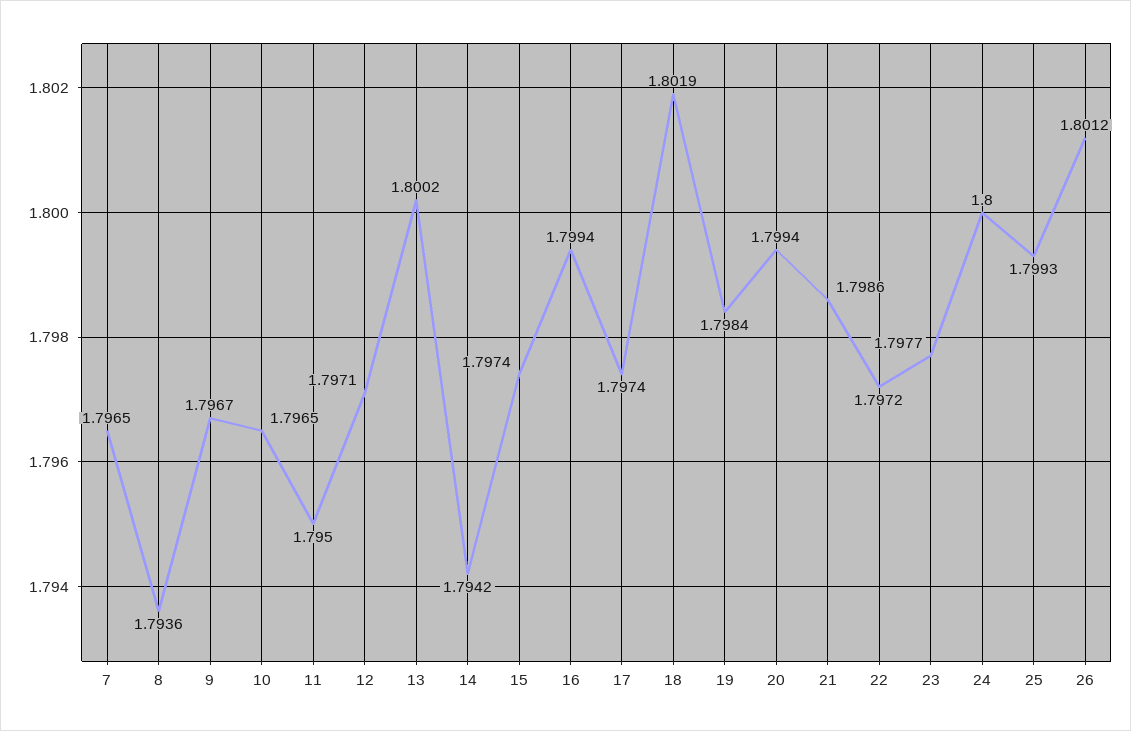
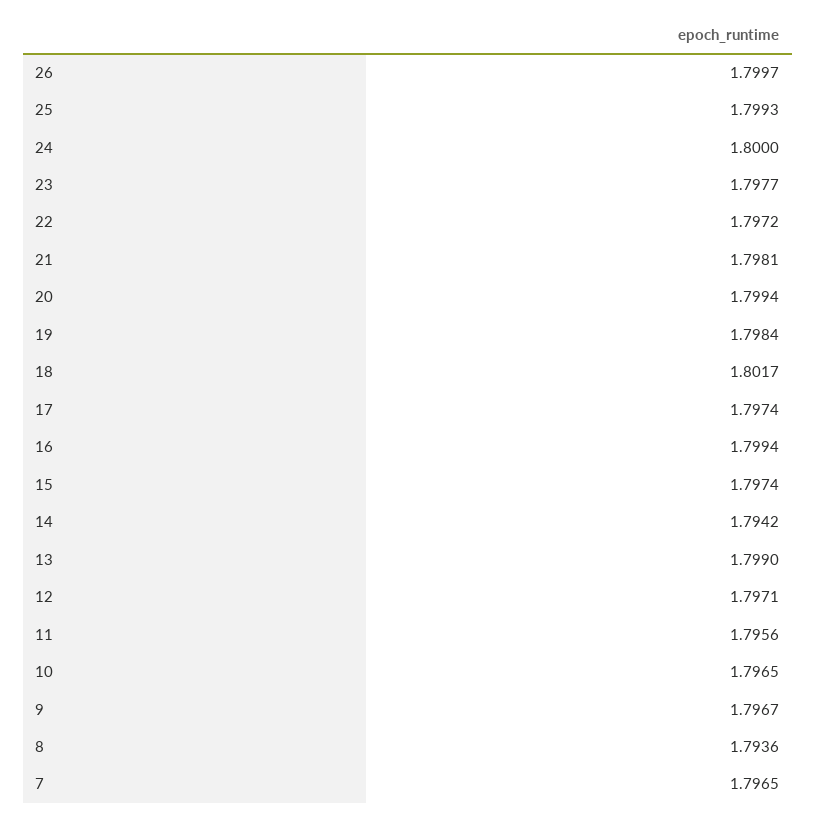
11: 1.795 -> 1.7956
13: 1.8002 -> 1.799
18: 1.8019 -> 1.8017
21: 1.7986 -> 1.7981
26: 1.8012 -> 1.7997

